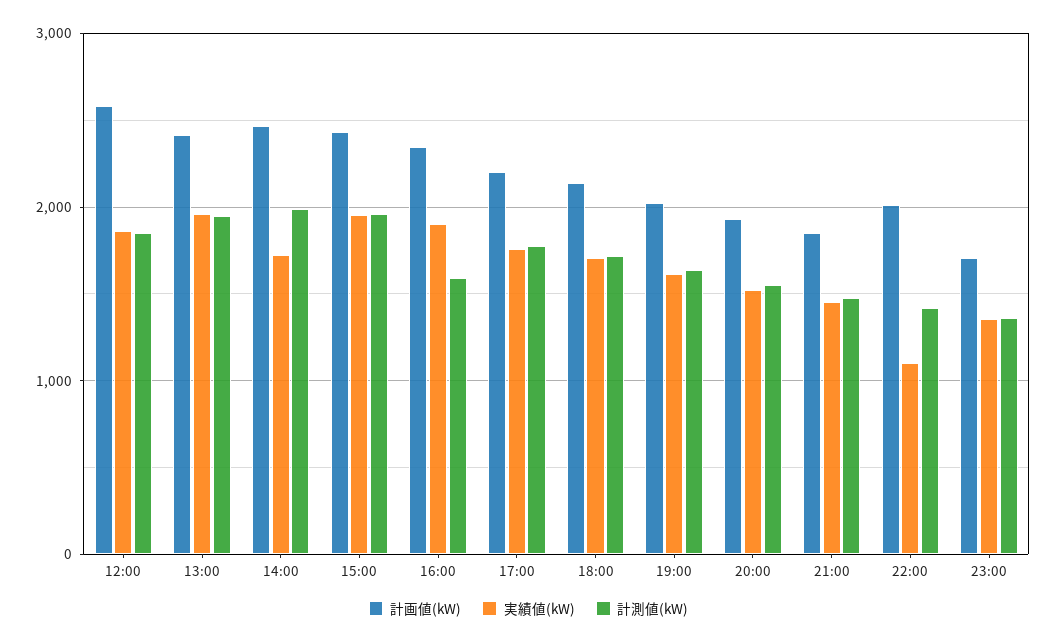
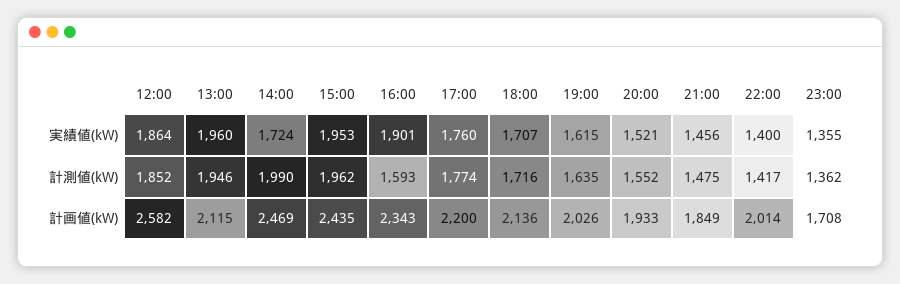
計画値(kW), 13:00: 2400 -> 2115
実績値(kW), 22:00: 1100 -> 1400

